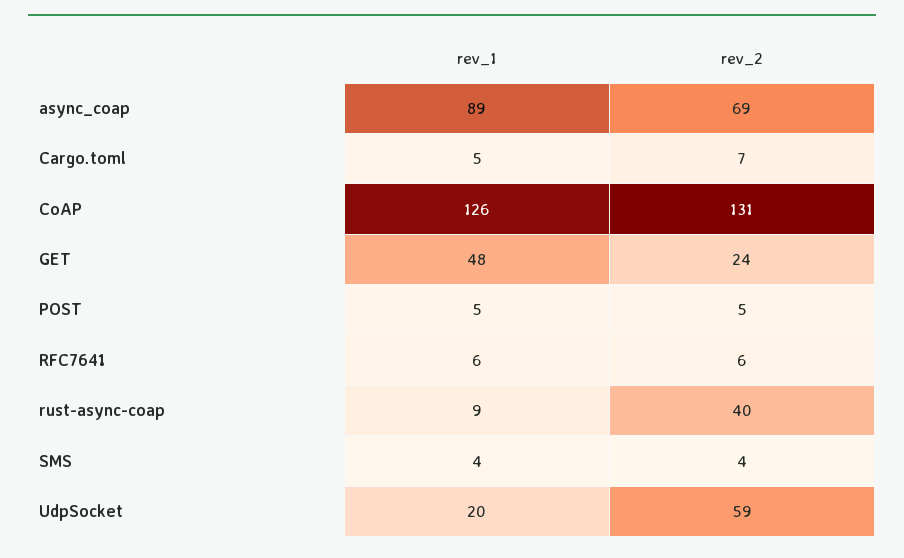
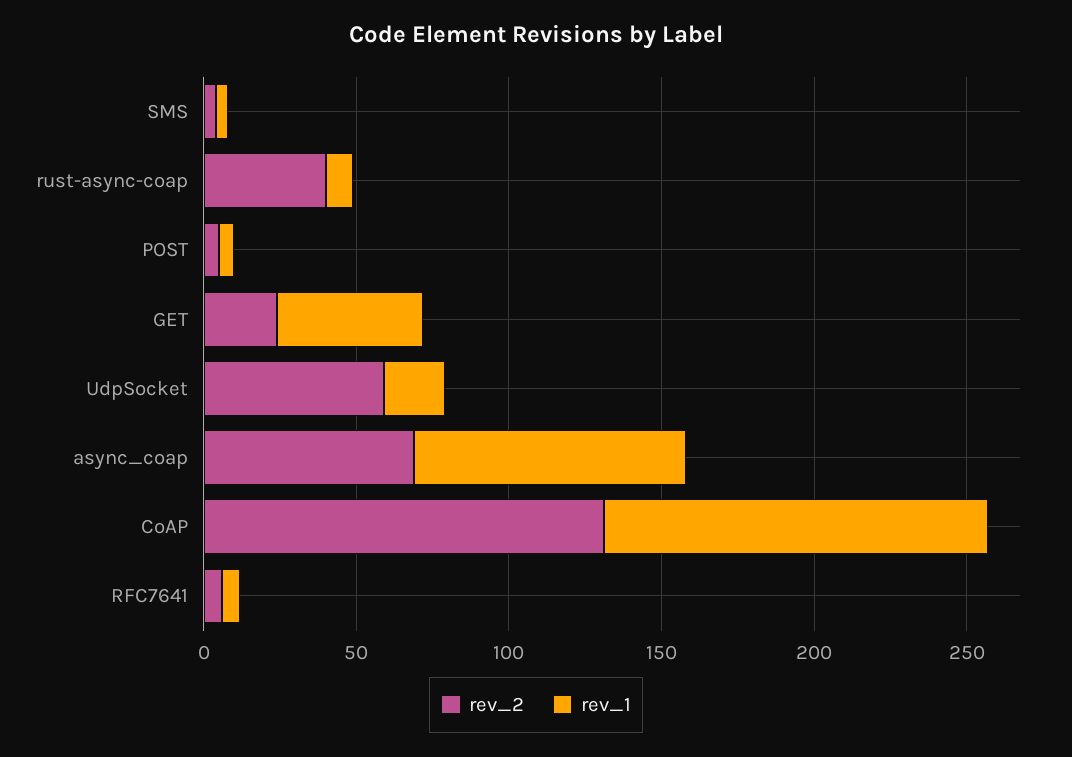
rev_1, Cargo.toml: 5 -> none
rev_2, Cargo.toml: 7 -> none

